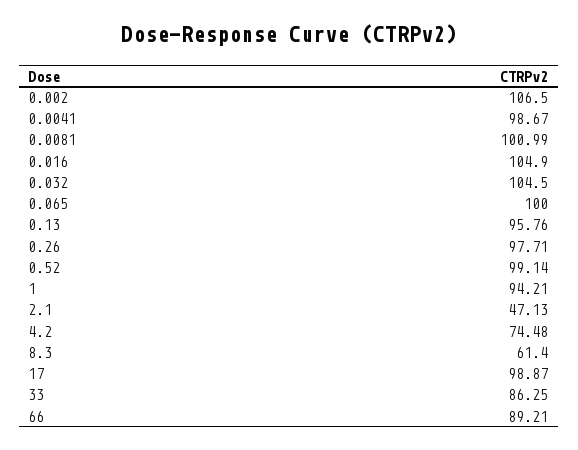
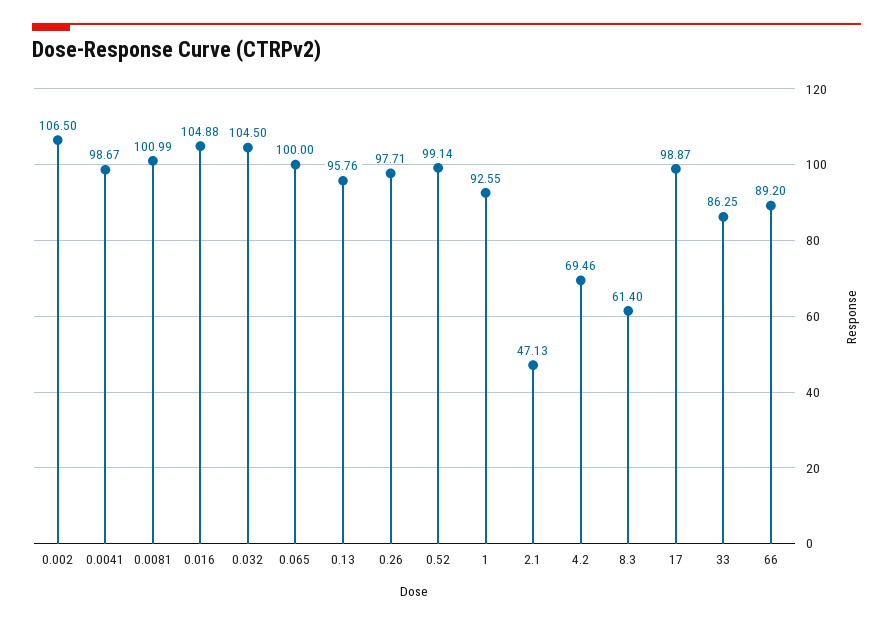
0.016: 104.9 -> 104.88
1: 94.21 -> 92.55
4.2: 74.48 -> 69.46
66: 89.21 -> 89.2

